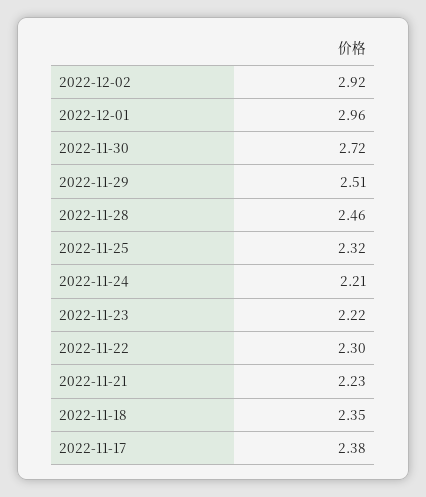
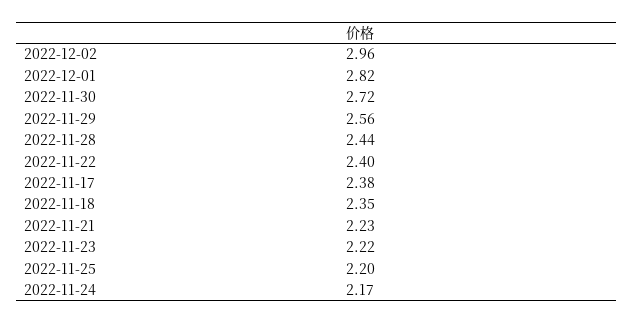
2022-12-02: 2.92 -> 2.96
2022-12-01: 2.96 -> 2.82
2022-11-29: 2.51 -> 2.56
2022-11-28: 2.46 -> 2.44
2022-11-25: 2.32 -> 2.2
2022-11-24: 2.21 -> 2.17
2022-11-22: 2.3 -> 2.4

